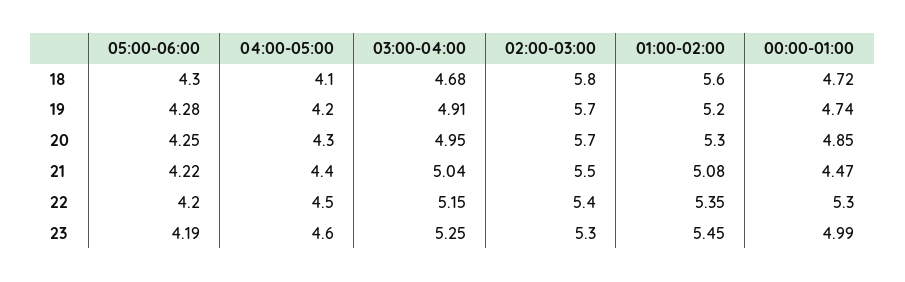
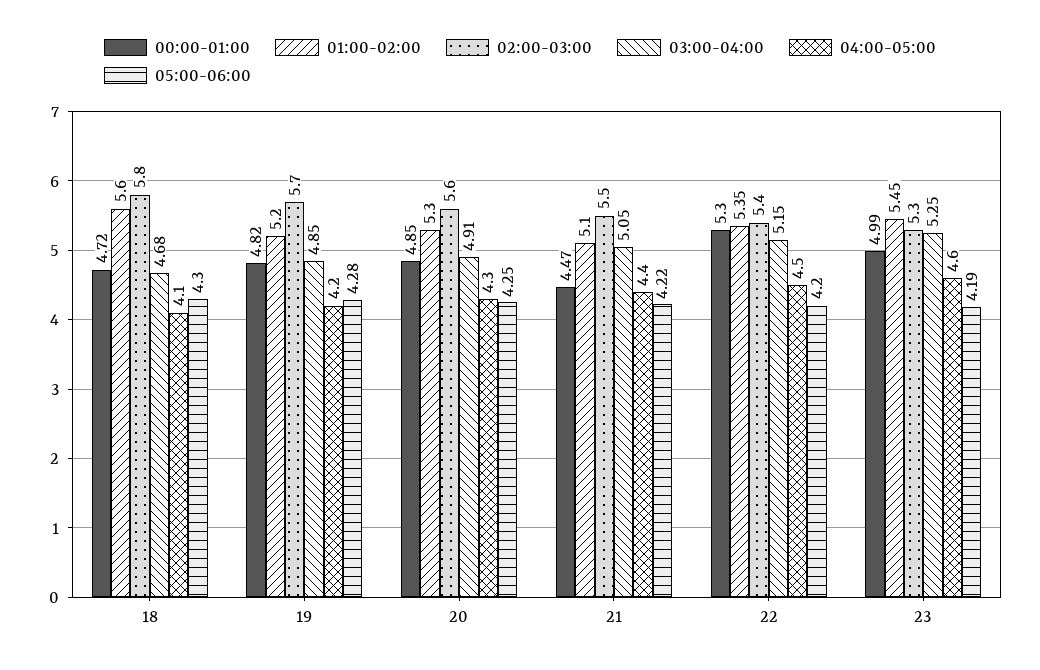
03:00-04:00, 19: 4.91 -> 4.85
00:00-01:00, 19: 4.74 -> 4.82
03:00-04:00, 20: 4.95 -> 4.91
02:00-03:00, 20: 5.7 -> 5.6
03:00-04:00, 21: 5.04 -> 5.05
01:00-02:00, 21: 5.08 -> 5.1

